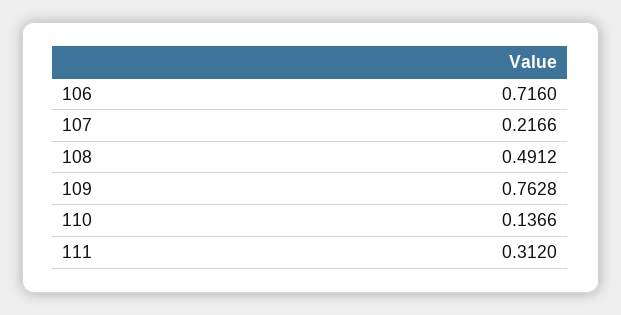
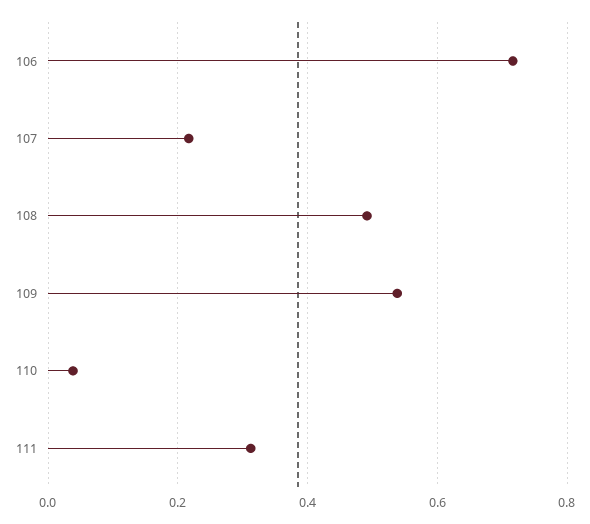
109: 0.7628 -> 0.54
110: 0.1366 -> 0.04

